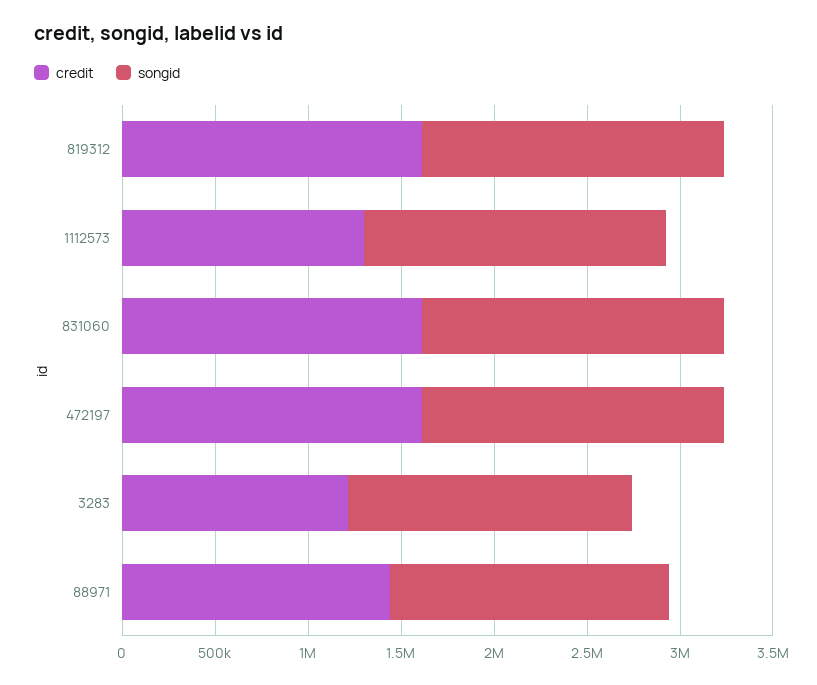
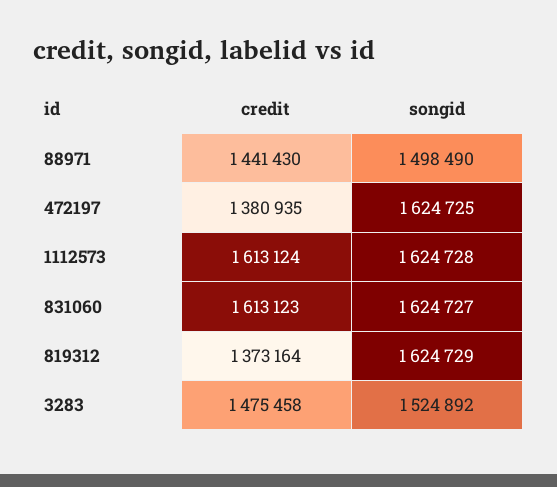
credit, 819312: 1600000 -> 1373164
credit, 1112573: 1300000 -> 1613124
credit, 472197: 1600000 -> 1380935
credit, 3283: 1200000 -> 1475458

